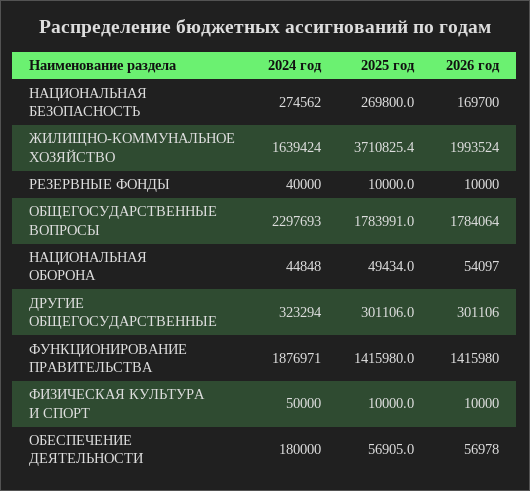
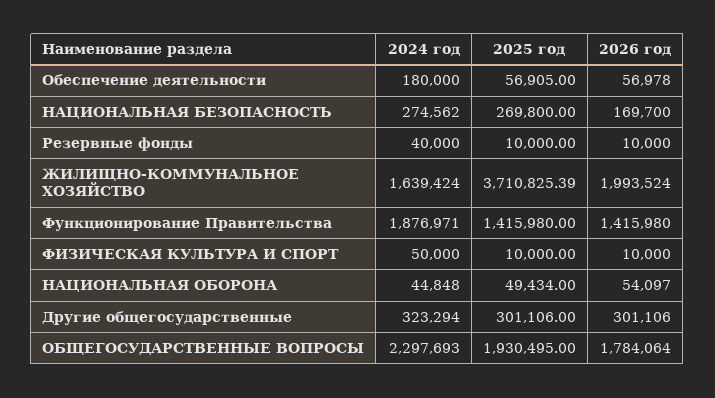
2025 год, ОБЩЕГОСУДАРСТВЕННЫЕ ВОПРОСЫ: 1783991 -> 1930495

